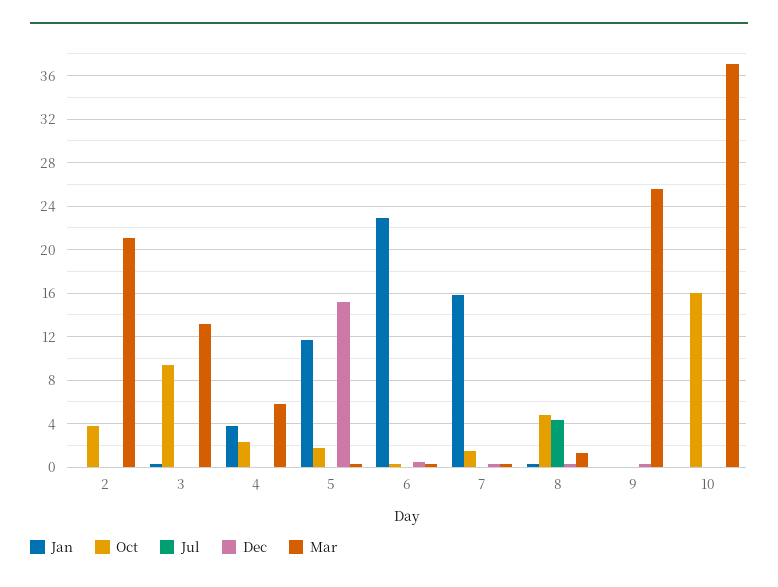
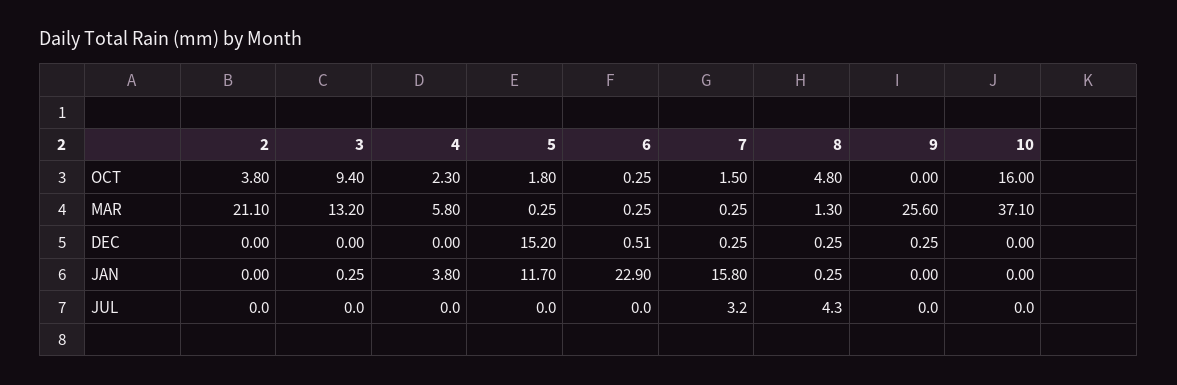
Jul, 7: 0 -> 3.2

